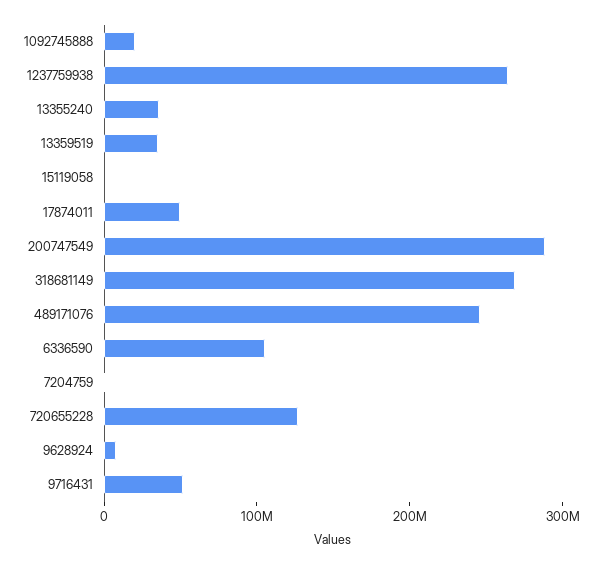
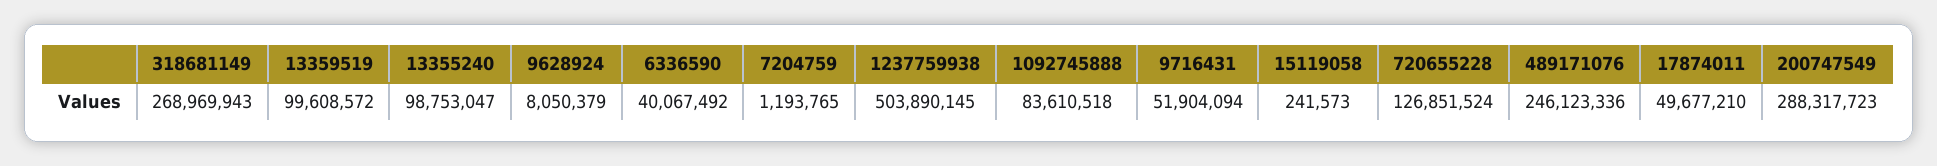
1092745888: 20000000 -> 83610518
1237759938: 260000000 -> 503890145
13355240: 40000000 -> 98753047
13359519: 40000000 -> 99608572
6336590: 100000000 -> 40067492

